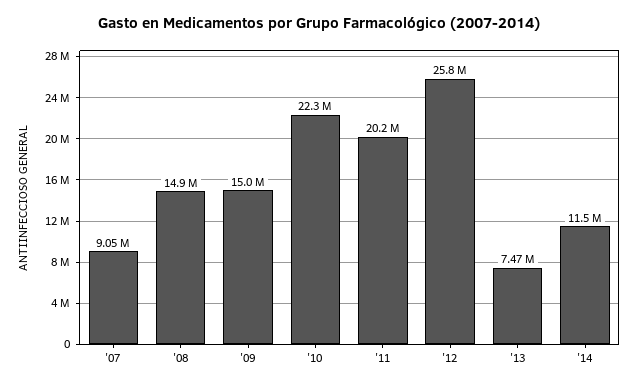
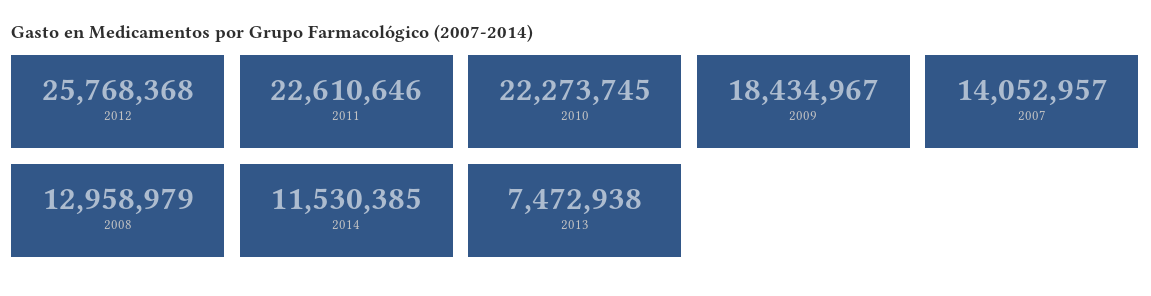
'07: 9050000 -> 14052957
'08: 14900000 -> 12958979
'09: 15000000 -> 18434967
'11: 20200000 -> 22610646

